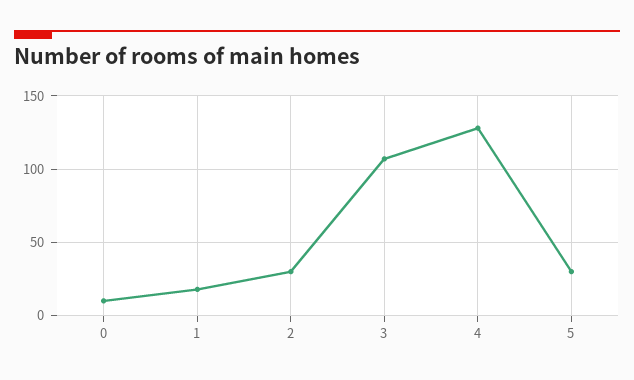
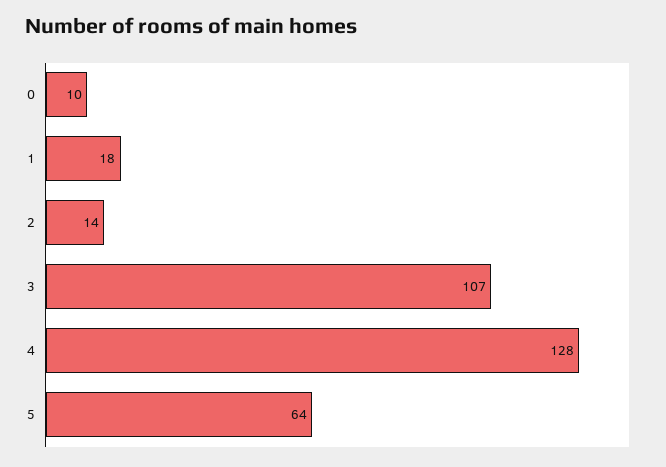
2: 30 -> 14
5: 30 -> 64

